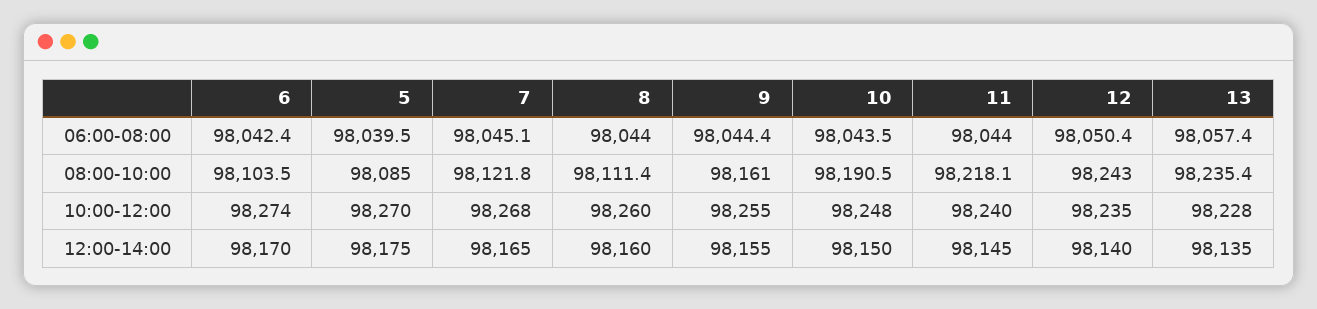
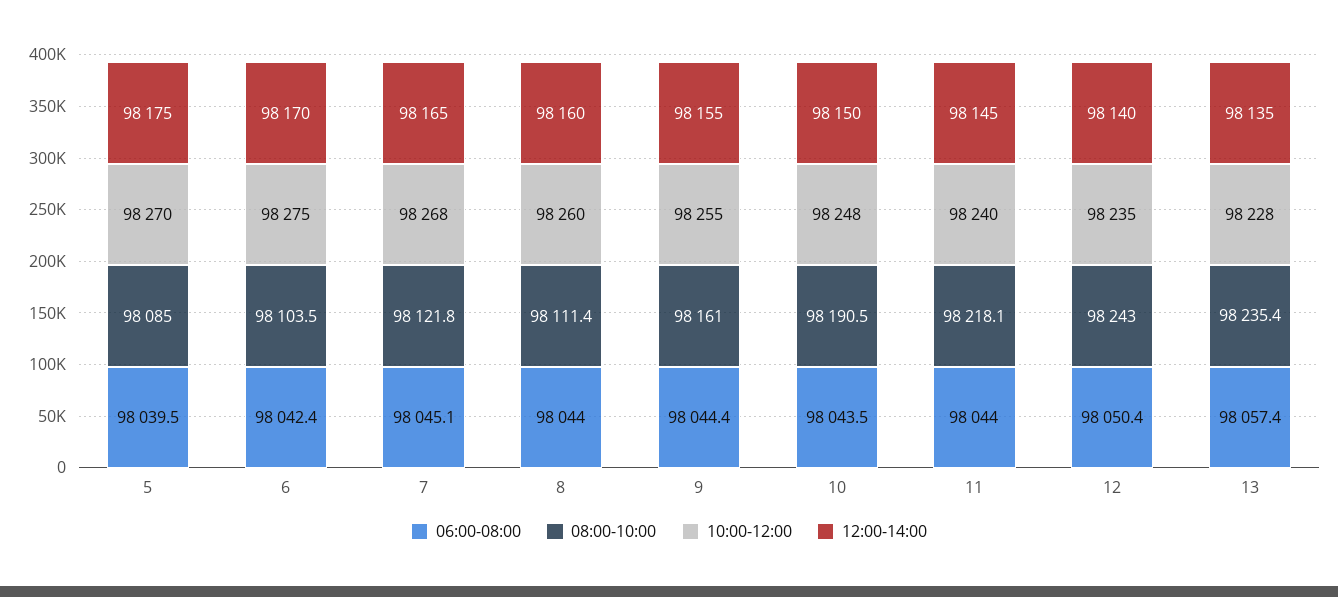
10:00-12:00, 6: 98274 -> 98275

